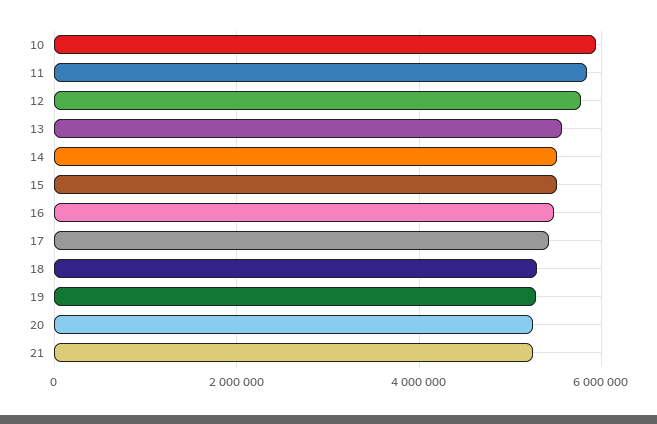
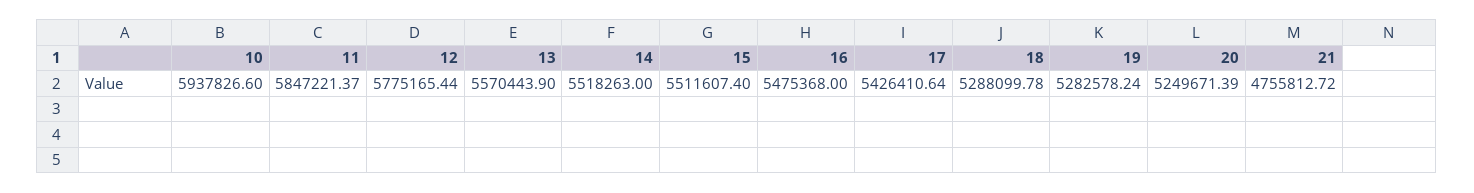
21: 5200000 -> 4755812.72

